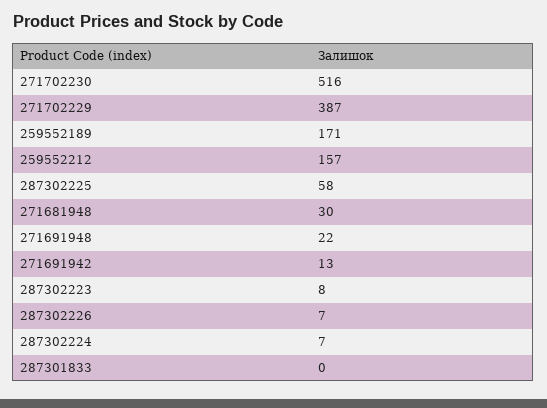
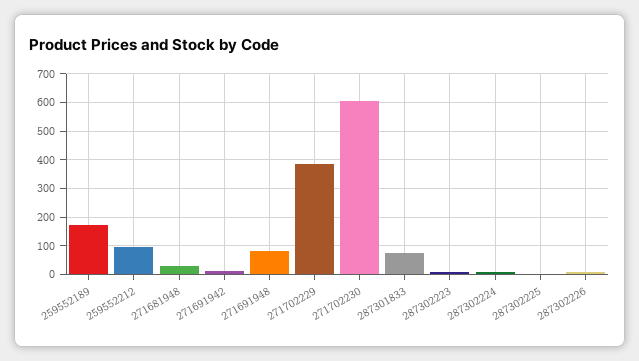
271702230: 516 -> 600
259552212: 157 -> 100
287302225: 58 -> 0
271691948: 22 -> 75
287301833: 0 -> 75

